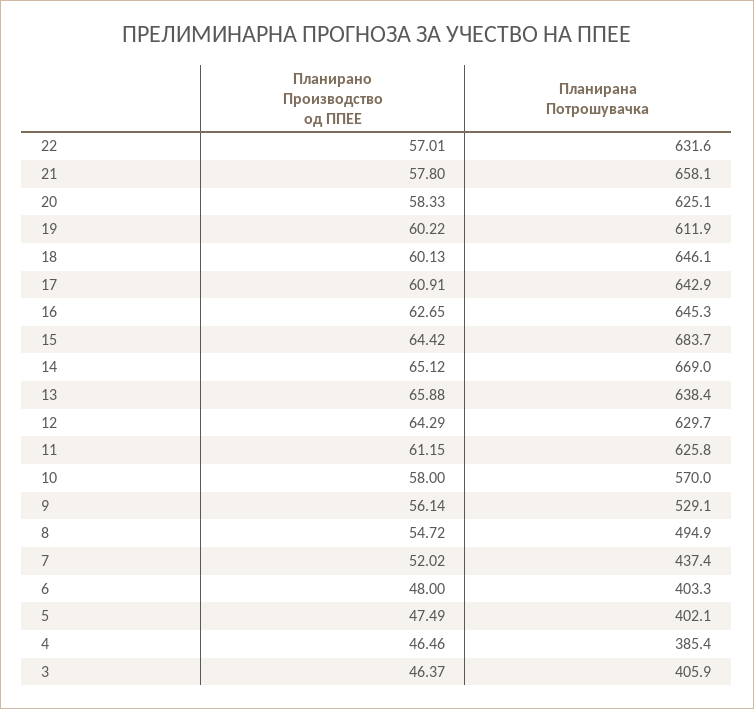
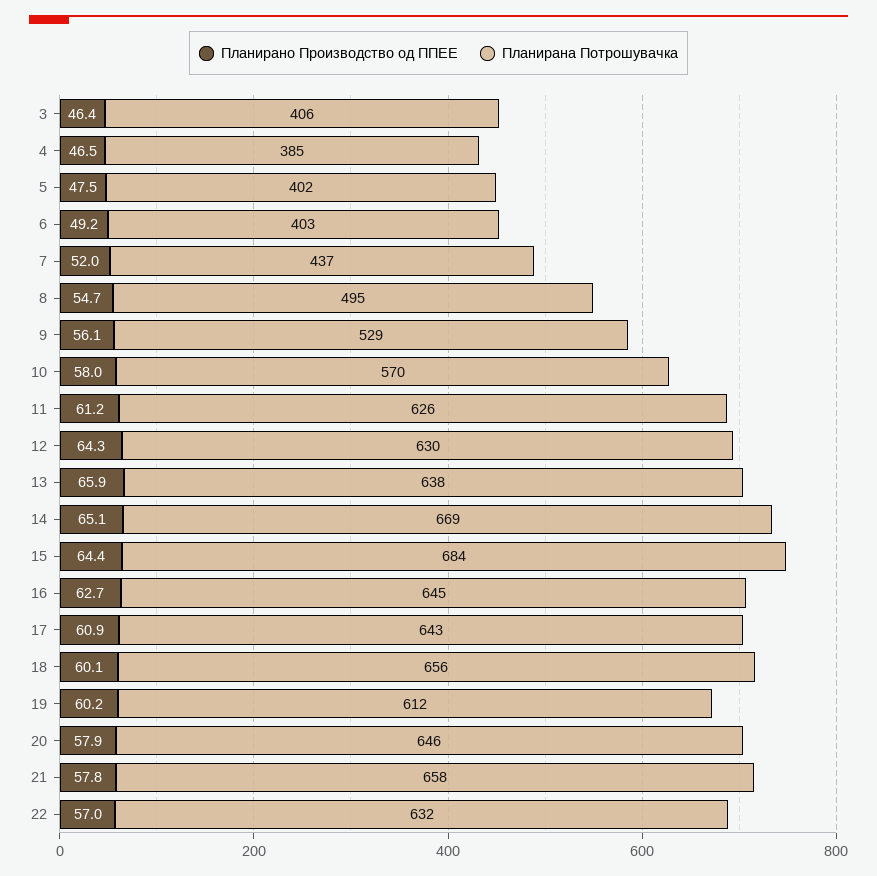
Планирано Производство од ППЕЕ, 20: 58.33 -> 57.9
Планирана Потрошувачка, 20: 625.1 -> 646
Планирана Потрошувачка, 18: 646.1 -> 656
Планирано Производство од ППЕЕ, 6: 48 -> 49.2

